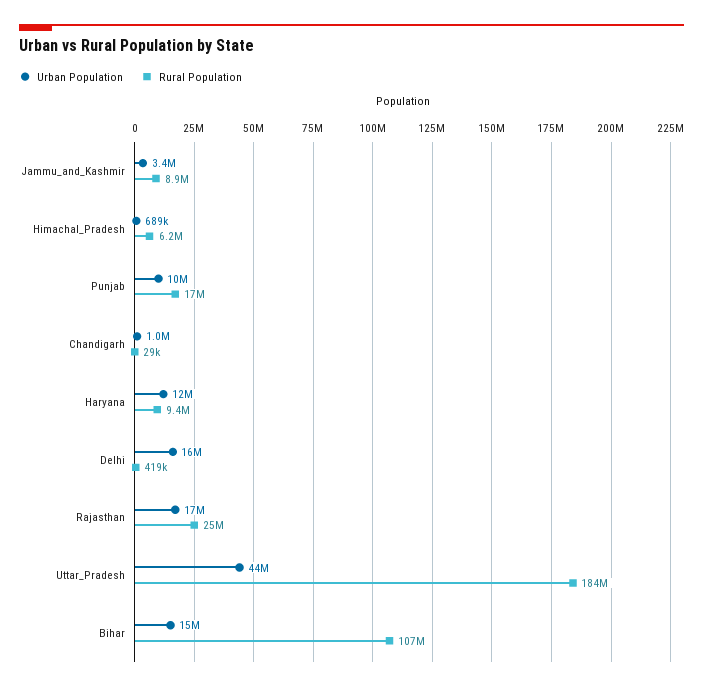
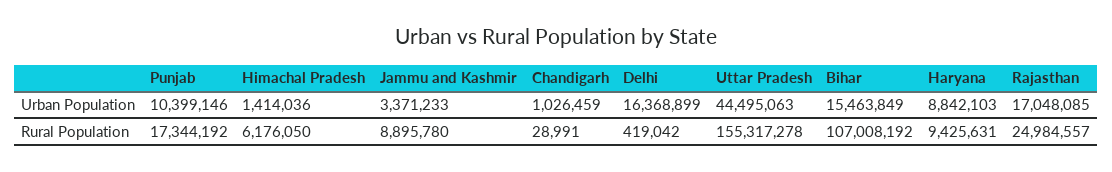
Urban Population, Himachal_Pradesh: 689000 -> 1414036
Urban Population, Haryana: 12000000 -> 8842103
Rural Population, Uttar_Pradesh: 184000000 -> 155317278

